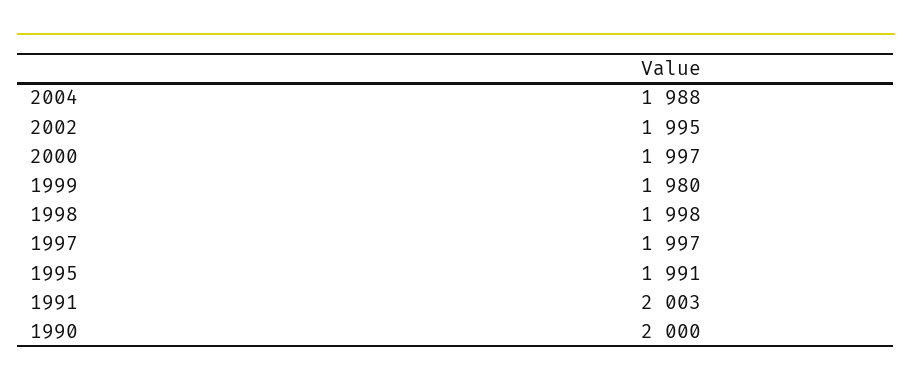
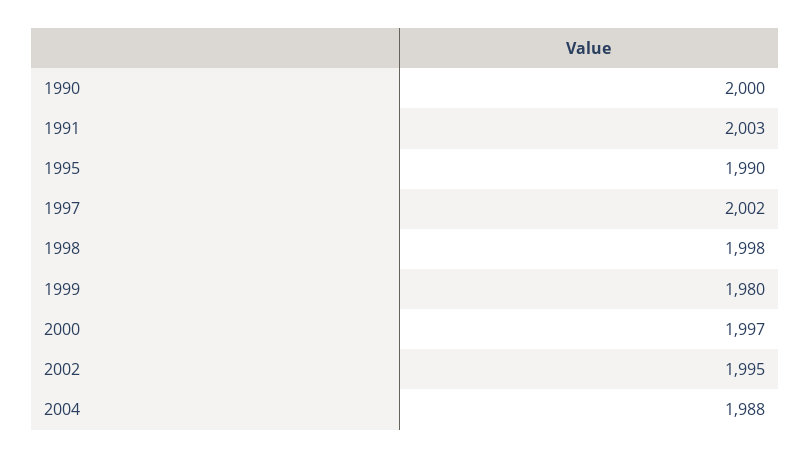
1997: 1997 -> 2002
1995: 1991 -> 1990

